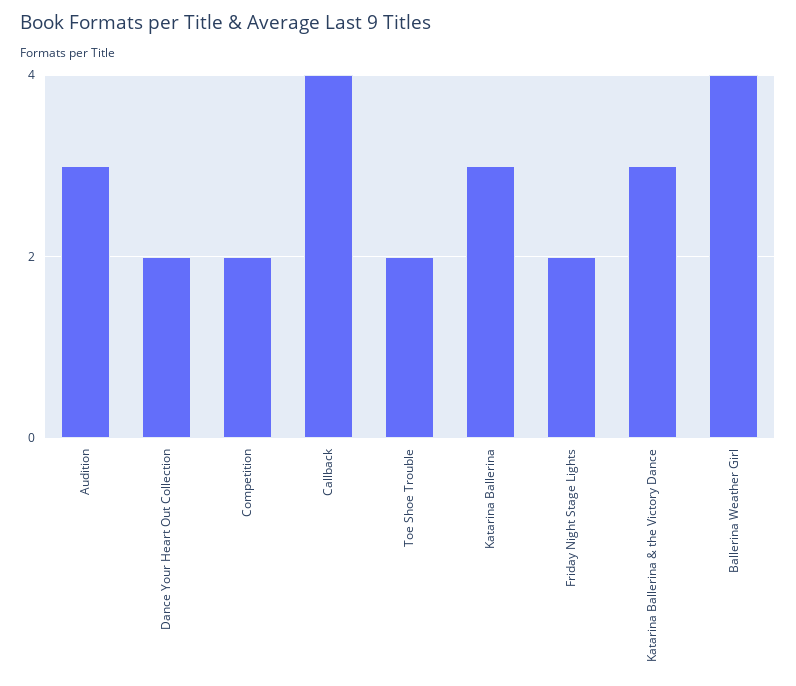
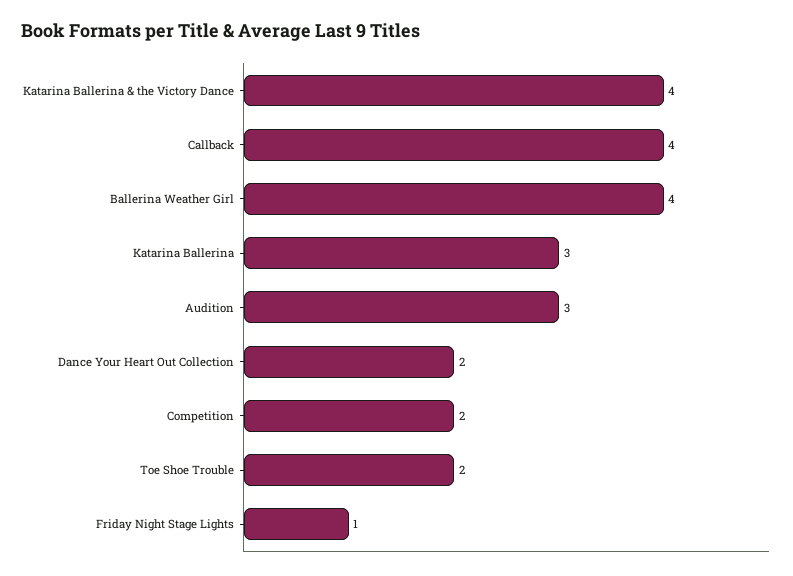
Friday Night Stage Lights: 2 -> 1
Katarina Ballerina & the Victory Dance: 3 -> 4

